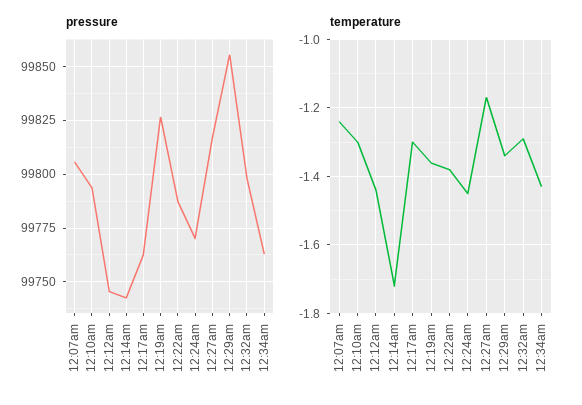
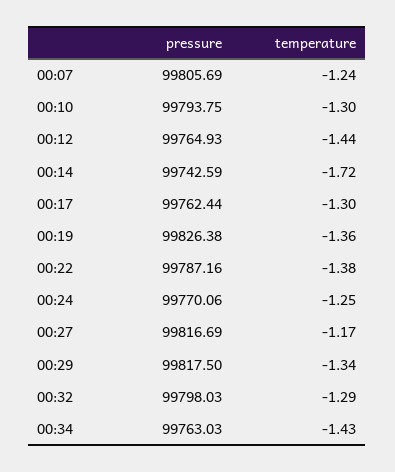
pressure, 12:12am: 99745 -> 99764.93
pressure, 12:29am: 99855 -> 99817.5
temperature, 12:24am: -1.45 -> -1.25

